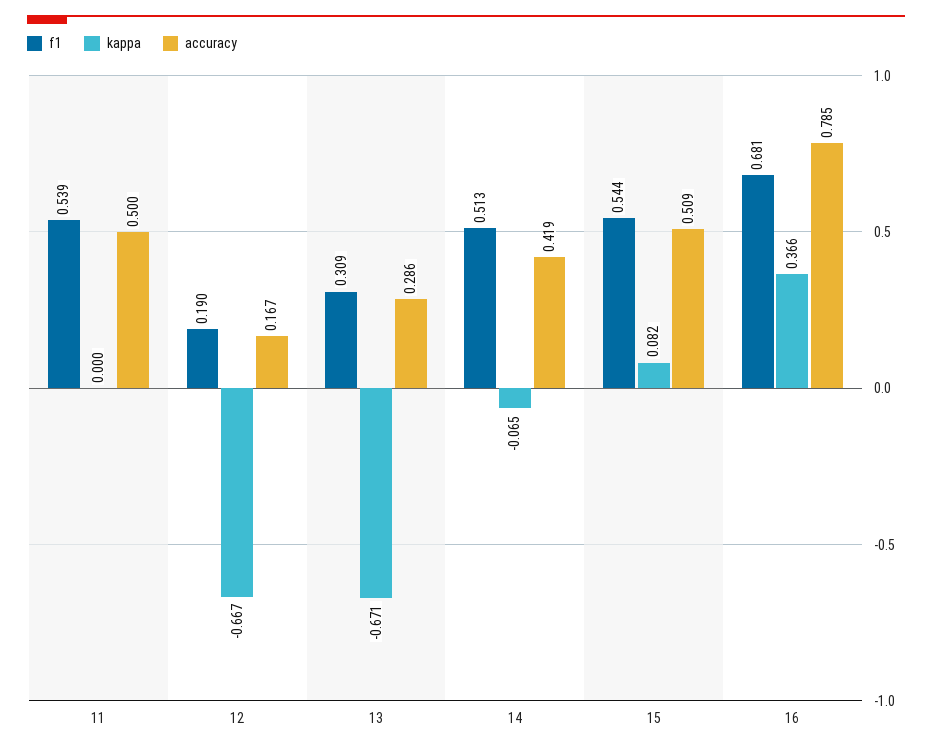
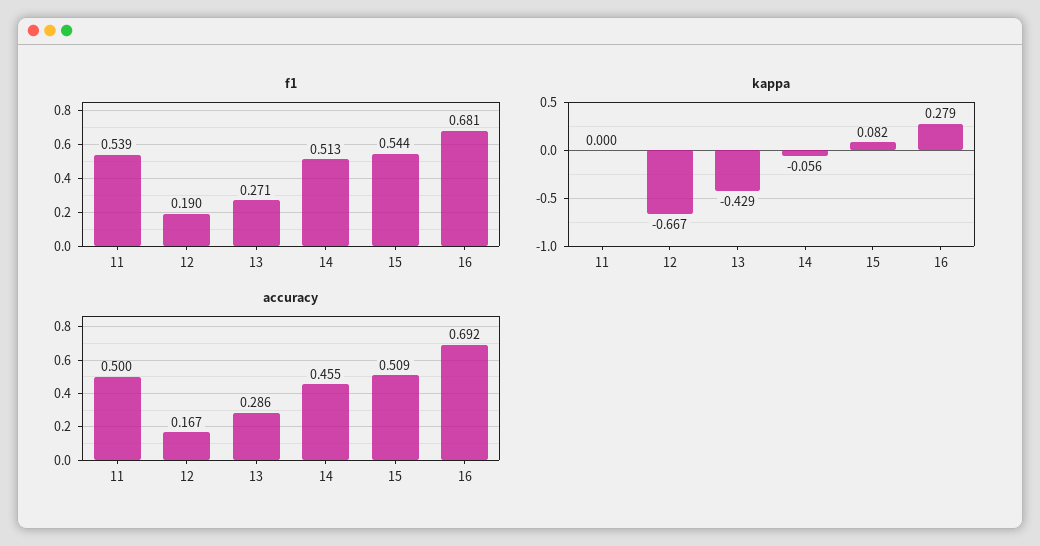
f1, 13: 0.309 -> 0.271
kappa, 13: -0.671 -> -0.429
kappa, 14: -0.065 -> -0.056
accuracy, 14: 0.419 -> 0.455
kappa, 16: 0.366 -> 0.279
accuracy, 16: 0.785 -> 0.692

